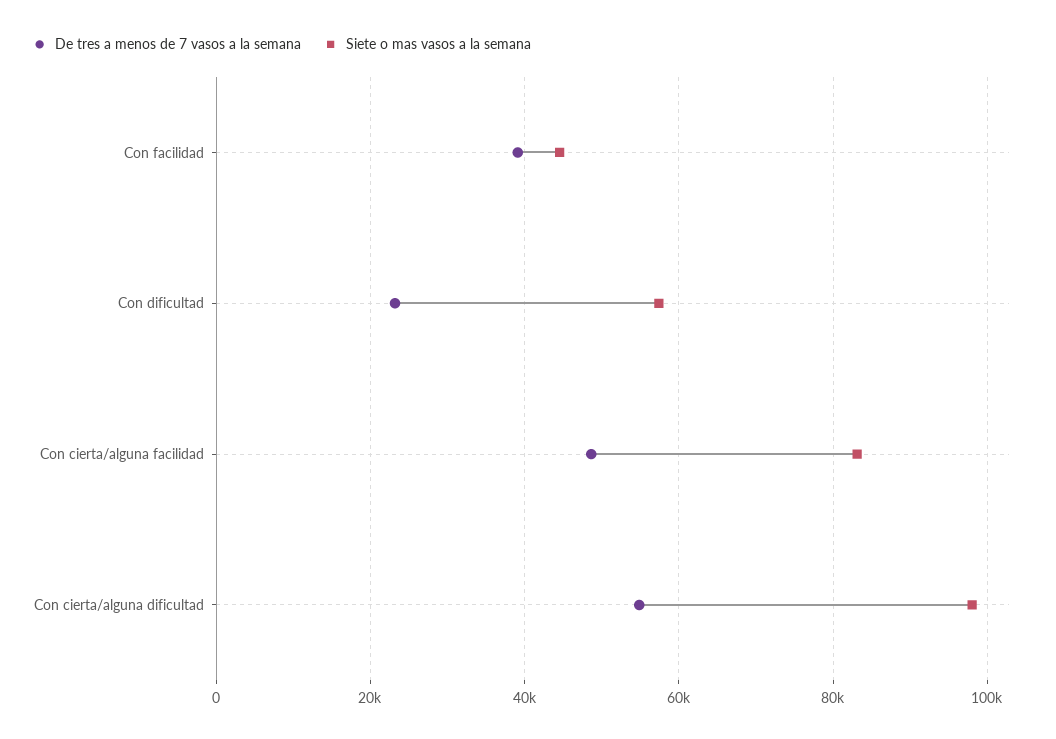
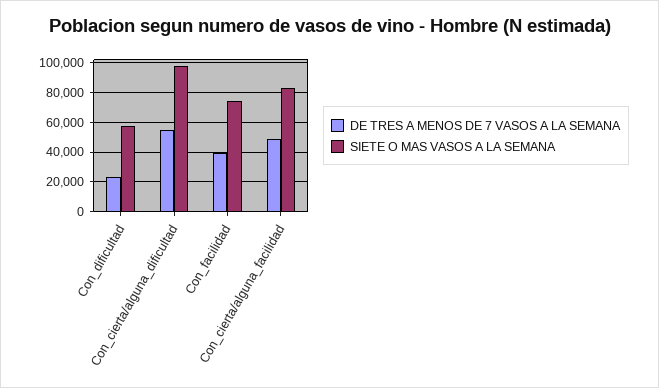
Siete o mas vasos a la semana, Con facilidad: 44000 -> 75000

